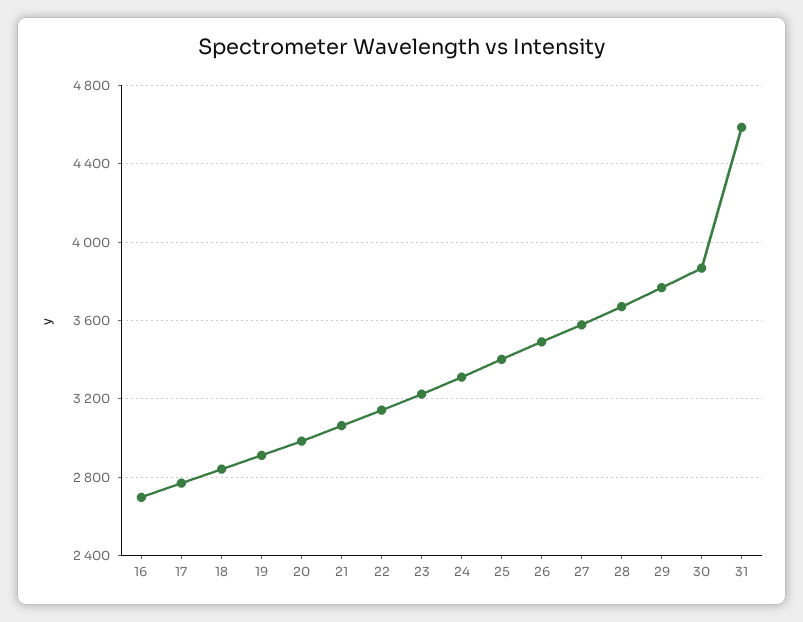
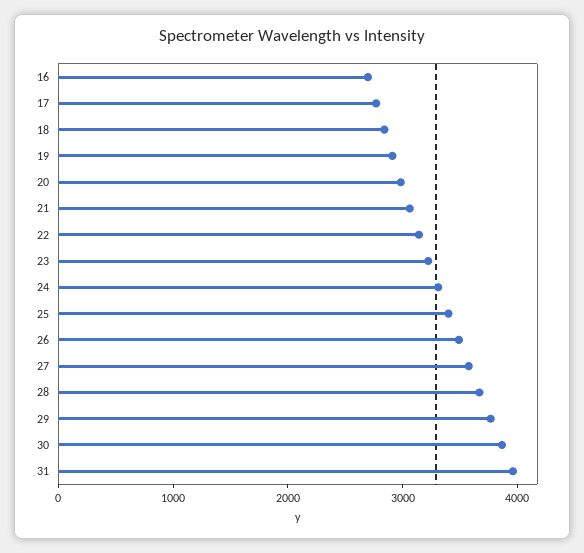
31: 4600 -> 4000

